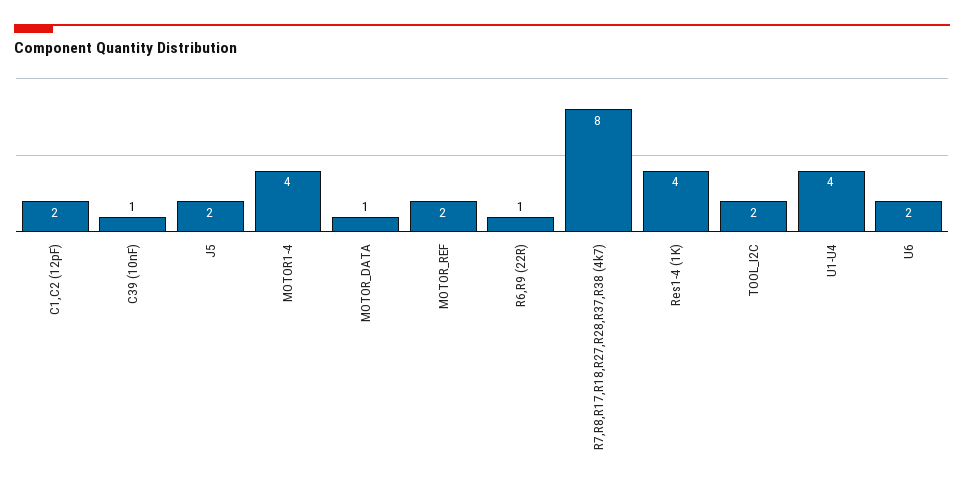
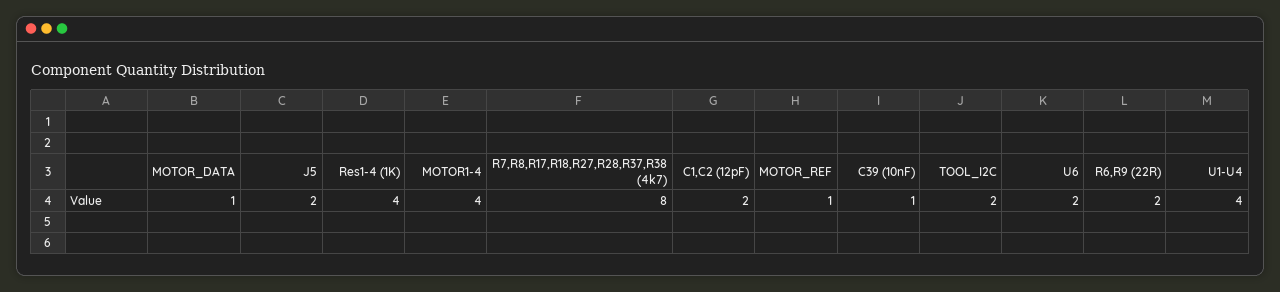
MOTOR_REF: 2 -> 1
R6,R9 (22R): 1 -> 2

